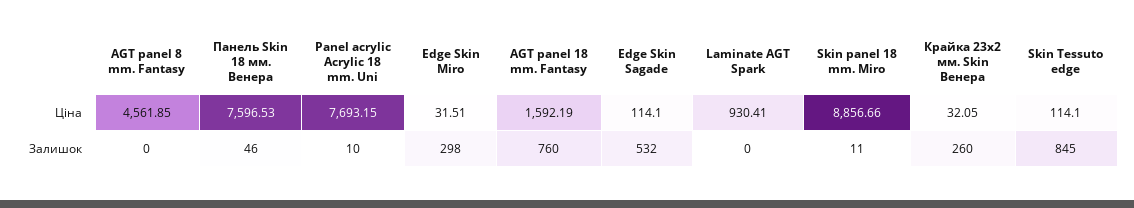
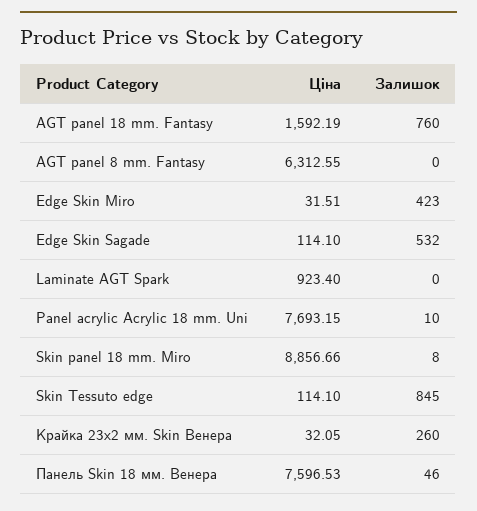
AGT panel 8 mm. Fantasy, Ціна: 4561.85 -> 6312.55
Laminate AGT Spark, Ціна: 930.41 -> 923.4
Edge Skin Miro, Залишок: 298 -> 423
Skin panel 18 mm. Miro, Залишок: 11 -> 8

